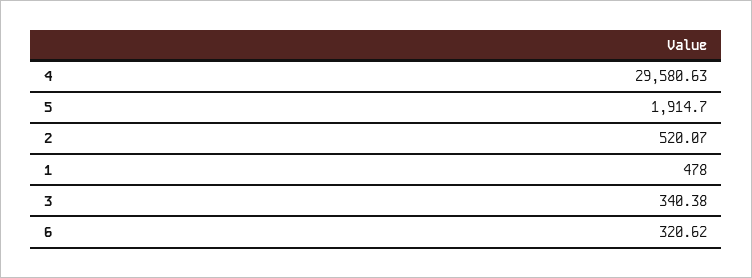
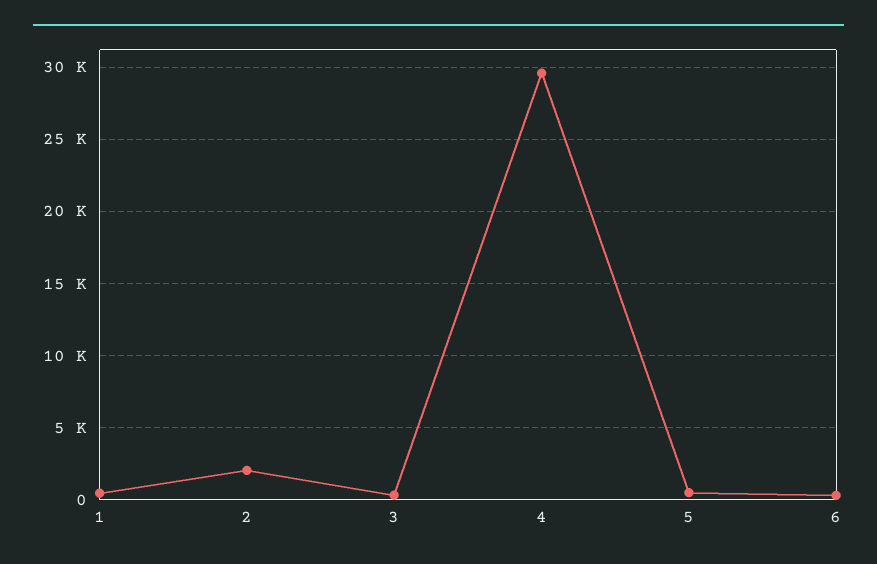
5: 1914.7 -> 500
2: 520.07 -> 2000

